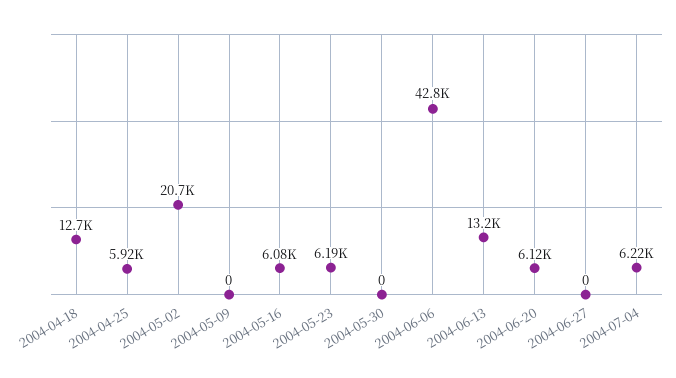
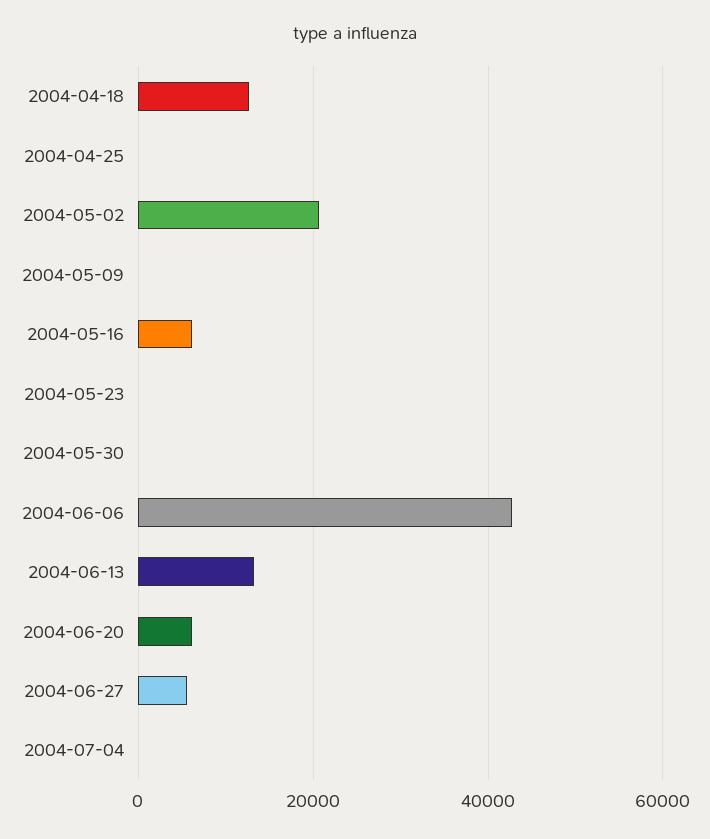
2004-04-25: 5920 -> 0
2004-05-23: 6190 -> 0
2004-06-27: 0 -> 6000
2004-07-04: 6220 -> 0

